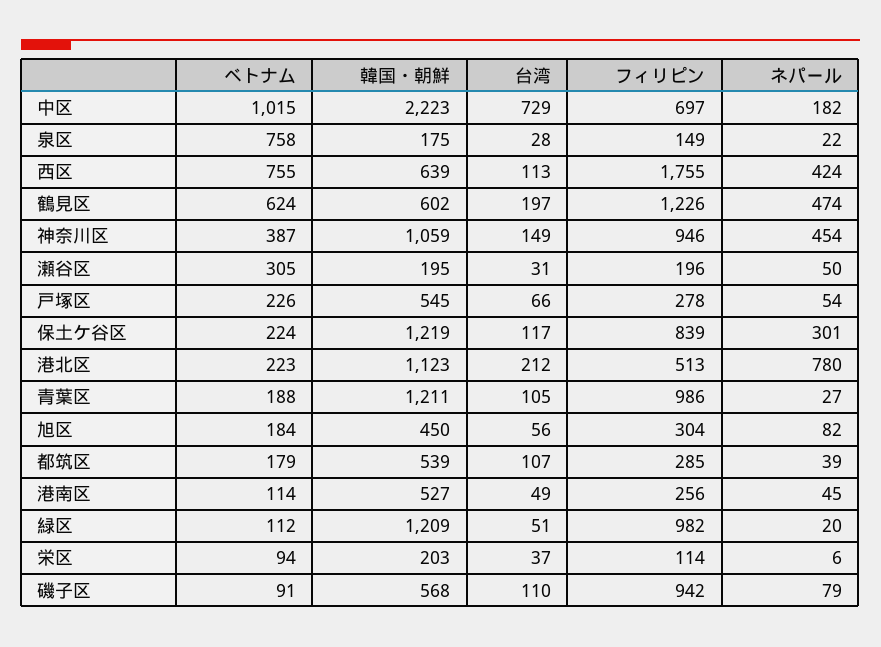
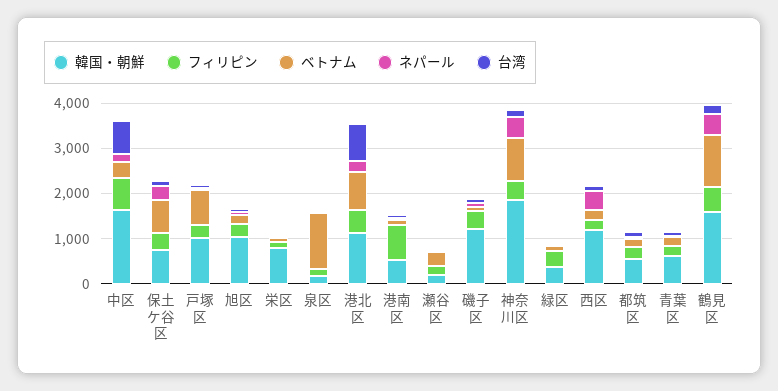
ベトナム, 中区: 1015 -> 400
韓国・朝鮮, 中区: 2223 -> 1600
ベトナム, 泉区: 758 -> 1200
ベトナム, 西区: 755 -> 200
韓国・朝鮮, 西区: 639 -> 1200
フィリピン, 西区: 1755 -> 200
ベトナム, 鶴見区: 624 -> 1200
韓国・朝鮮, 鶴見区: 602 -> 1600
フィリピン, 鶴見区: 1226 -> 600
ベトナム, 神奈川区: 387 -> 1000
韓国・朝鮮, 神奈川区: 1059 -> 1800
フィリピン, 神奈川区: 946 -> 400
ベトナム, 戸塚区: 226 -> 800
韓国・朝鮮, 戸塚区: 545 -> 1000
ベトナム, 保土ケ谷区: 224 -> 800
韓国・朝鮮, 保土ケ谷区: 1219 -> 800
フィリピン, 保土ケ谷区: 839 -> 400
ベトナム, 港北区: 223 -> 800
台湾, 港北区: 212 -> 800
ネパール, 港北区: 780 -> 200
韓国・朝鮮, 青葉区: 1211 -> 600
フィリピン, 青葉区: 986 -> 200
韓国・朝鮮, 旭区: 450 -> 1000
フィリピン, 港南区: 256 -> 800
韓国・朝鮮, 緑区: 1209 -> 400
フィリピン, 緑区: 982 -> 400
韓国・朝鮮, 栄区: 203 -> 800
韓国・朝鮮, 磯子区: 568 -> 1200
フィリピン, 磯子区: 942 -> 400

